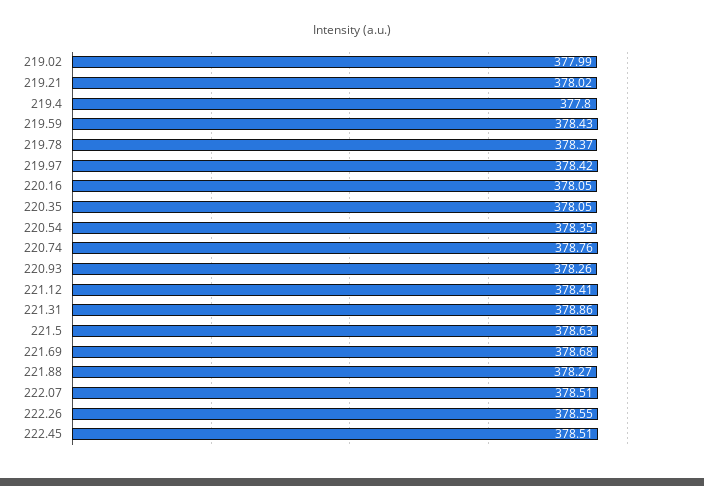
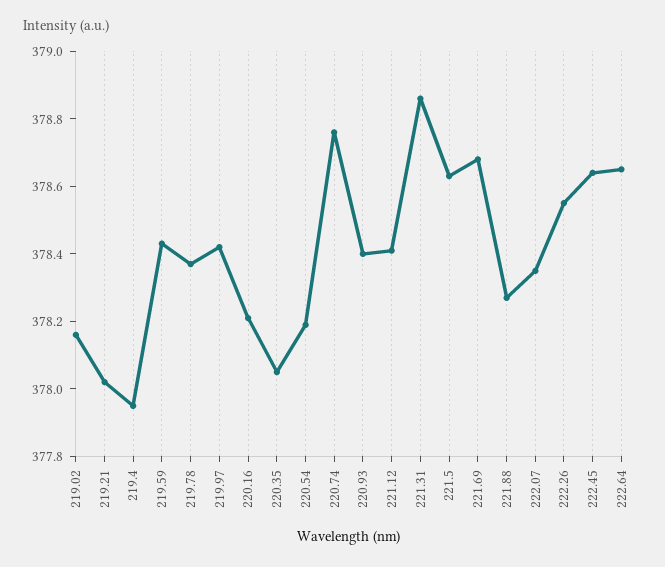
219.02: 377.99 -> 378.15
219.4: 377.8 -> 377.95
220.16: 378.05 -> 378.2
220.54: 378.35 -> 378.2
220.93: 378.26 -> 378.4
222.07: 378.51 -> 378.35
222.45: 378.51 -> 378.65
222.64: none -> 378.65

